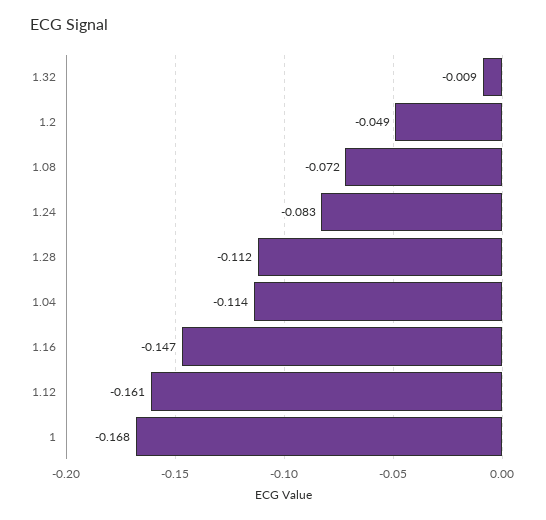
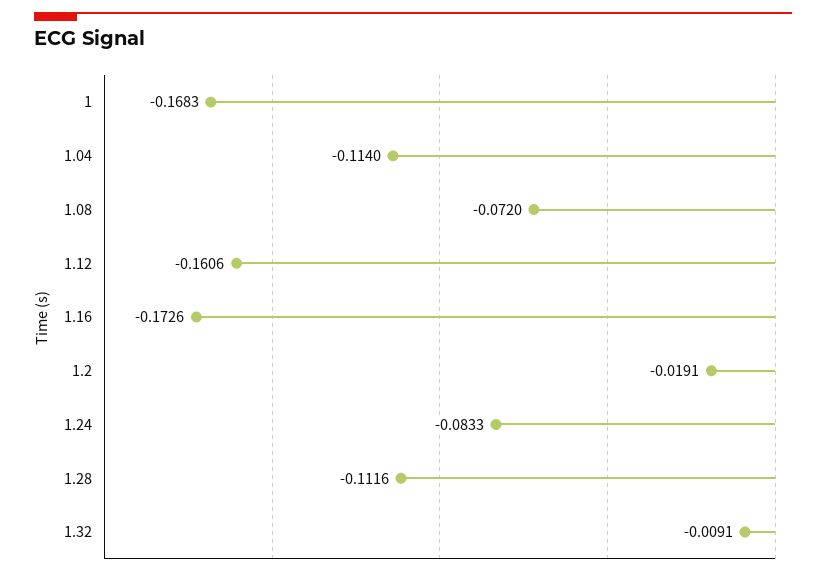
1.2: -0.049 -> -0.0191
1.16: -0.147 -> -0.1726

